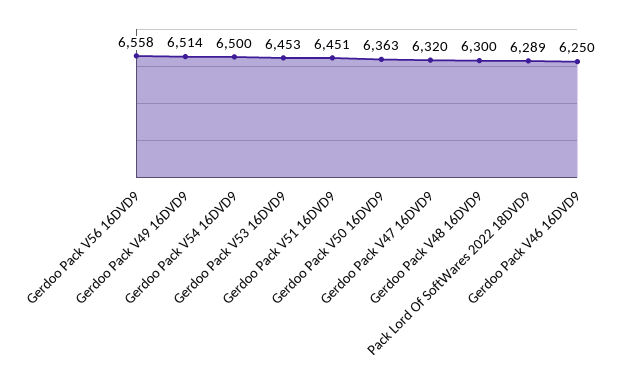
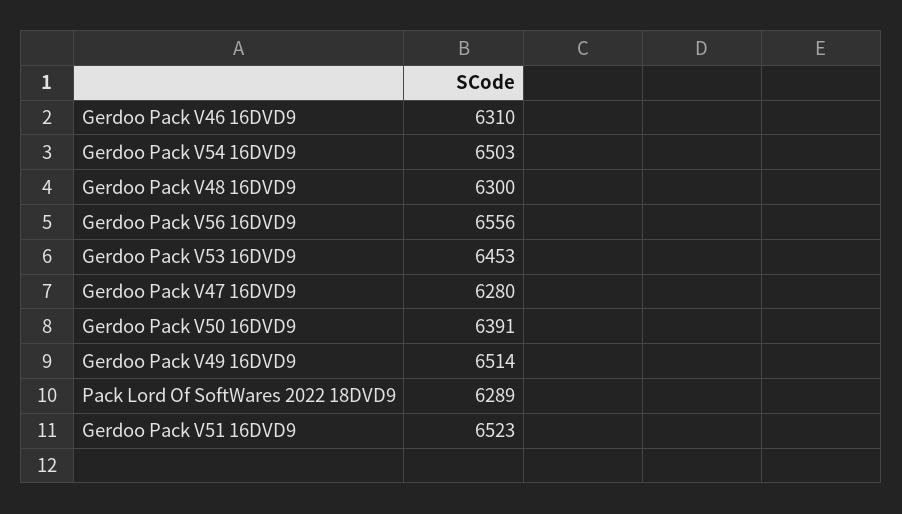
Gerdoo Pack V56 16DVD9: 6558 -> 6556
Gerdoo Pack V54 16DVD9: 6500 -> 6503
Gerdoo Pack V51 16DVD9: 6451 -> 6523
Gerdoo Pack V50 16DVD9: 6363 -> 6391
Gerdoo Pack V47 16DVD9: 6320 -> 6280
Gerdoo Pack V46 16DVD9: 6250 -> 6310

